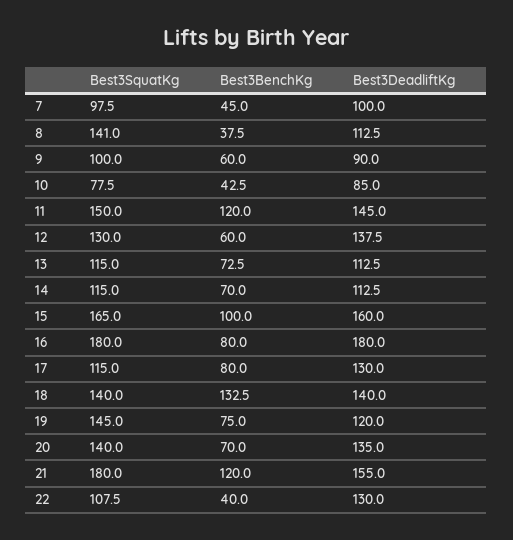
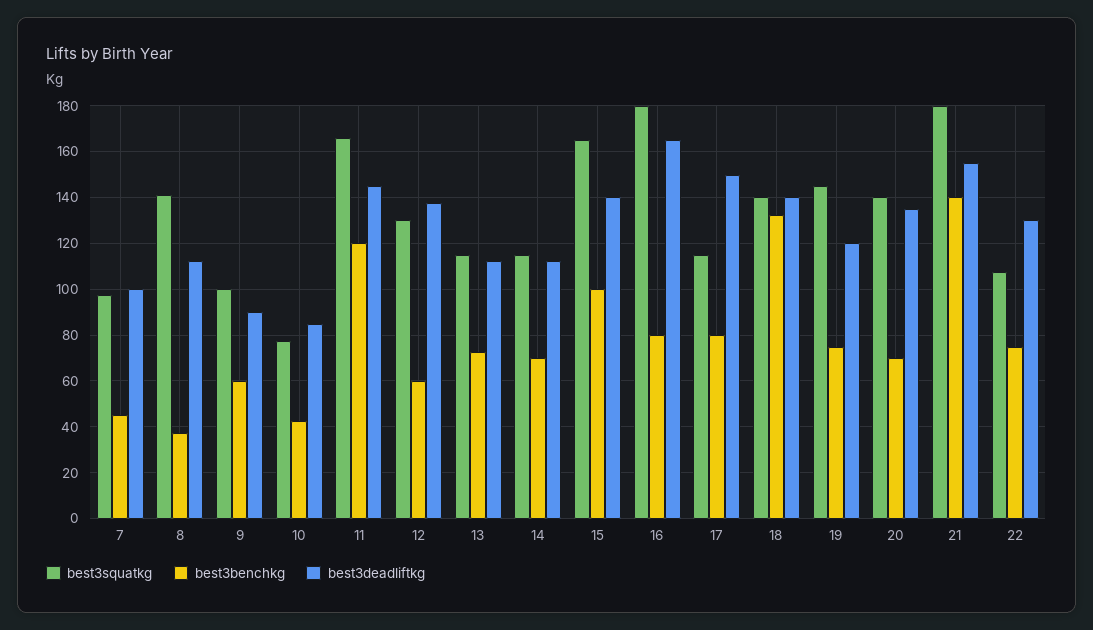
Best3SquatKg, 11: 150 -> 165
Best3DeadliftKg, 15: 160 -> 140
Best3DeadliftKg, 16: 180 -> 165
Best3DeadliftKg, 17: 130 -> 150
Best3BenchKg, 21: 120 -> 140
Best3BenchKg, 22: 40 -> 75

